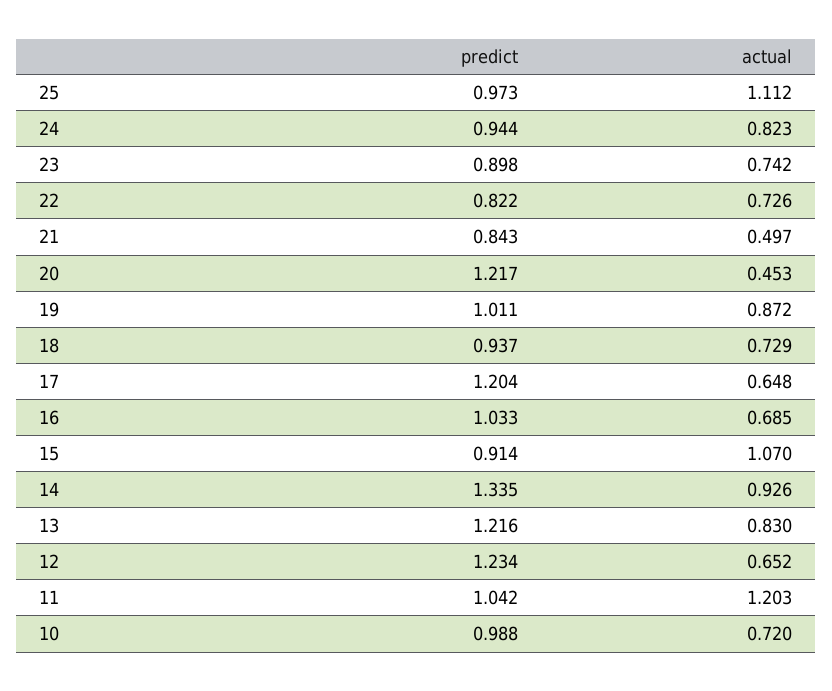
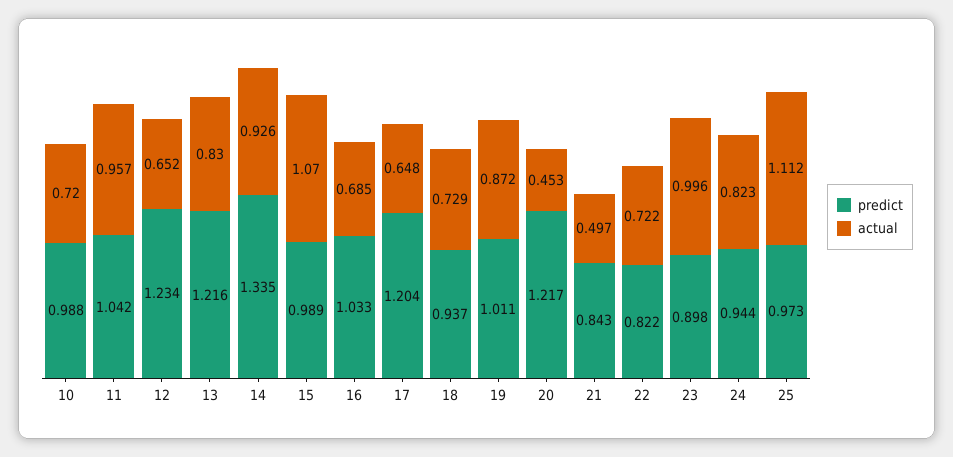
actual, 23: 0.742 -> 0.996
actual, 22: 0.726 -> 0.722
predict, 15: 0.914 -> 0.989
actual, 11: 1.203 -> 0.957

